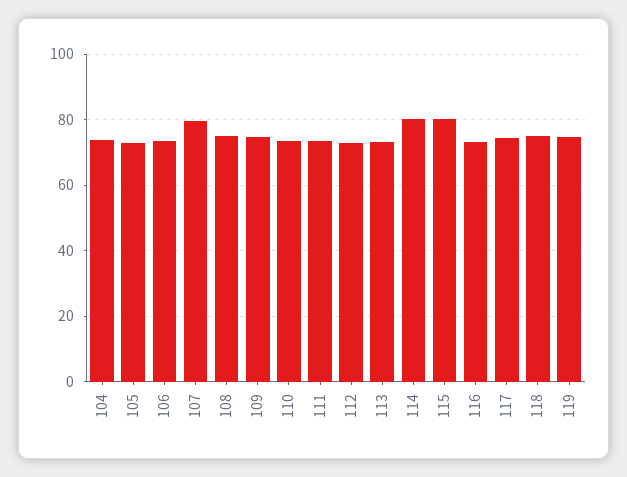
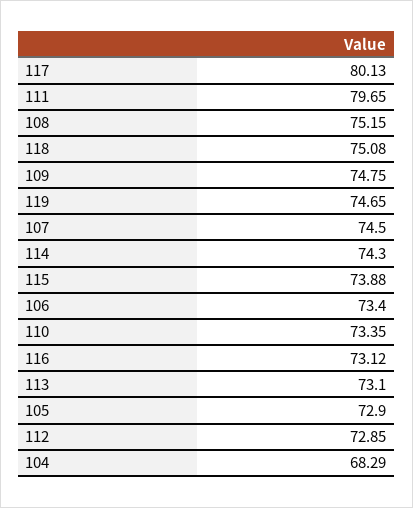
104: 74 -> 68.29
107: 80 -> 74.5
111: 74 -> 79.65
114: 80 -> 74.3
115: 80 -> 73.88
117: 74 -> 80.13

